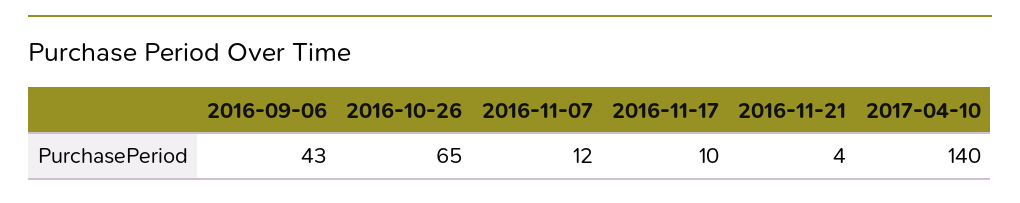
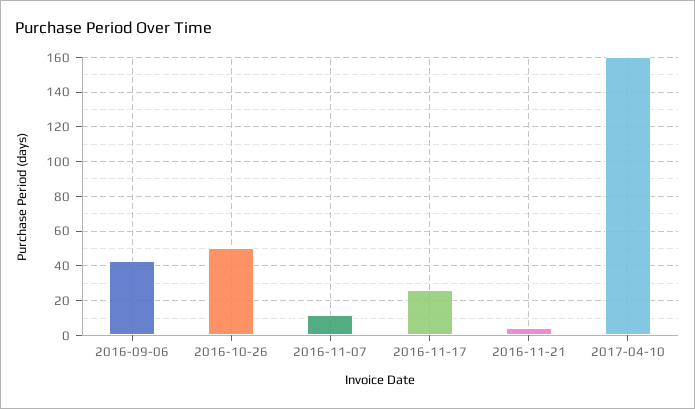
2016-10-26: 65 -> 50
2016-11-17: 10 -> 25
2017-04-10: 140 -> 160

